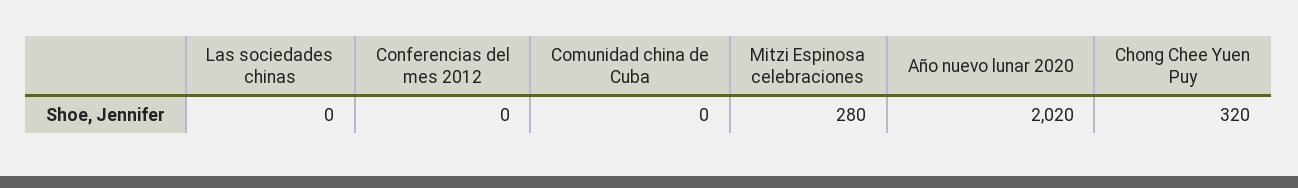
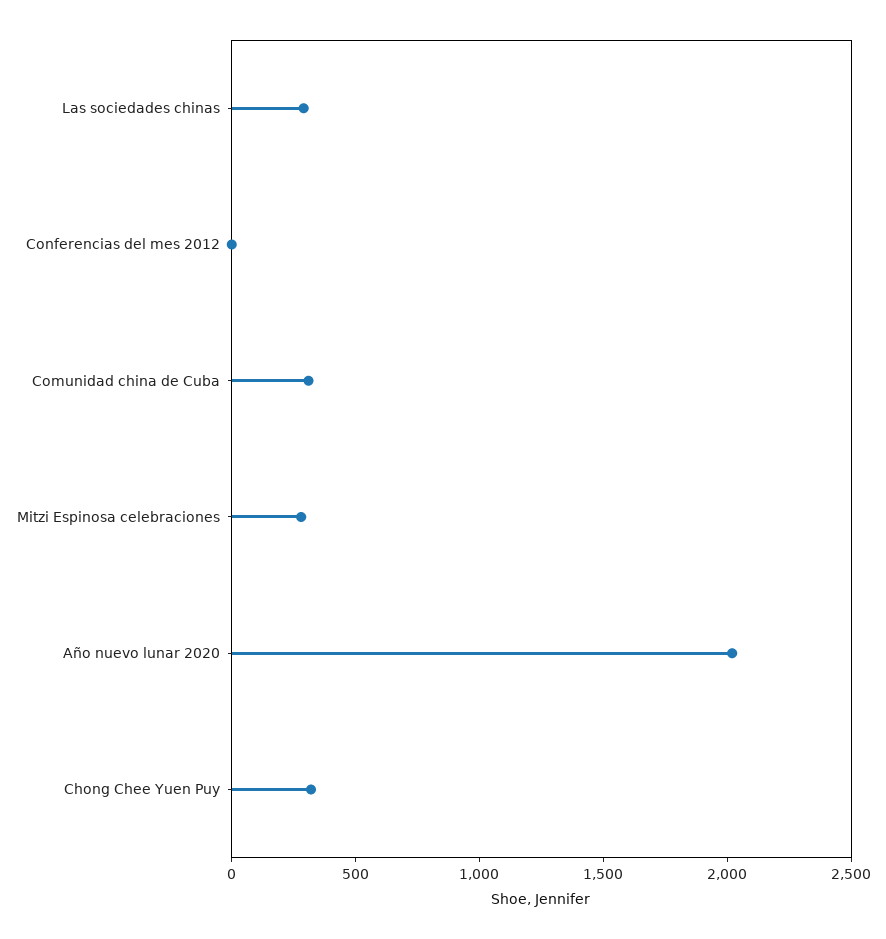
Las sociedades chinas: 0 -> 300
Comunidad china de Cuba: 0 -> 300

